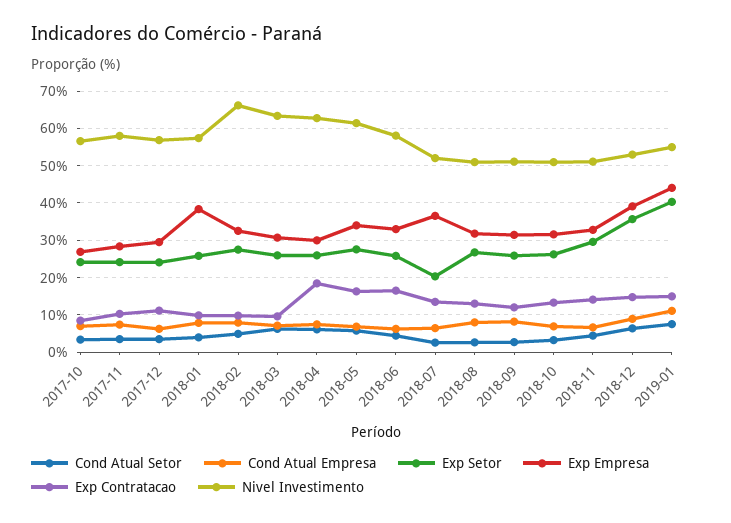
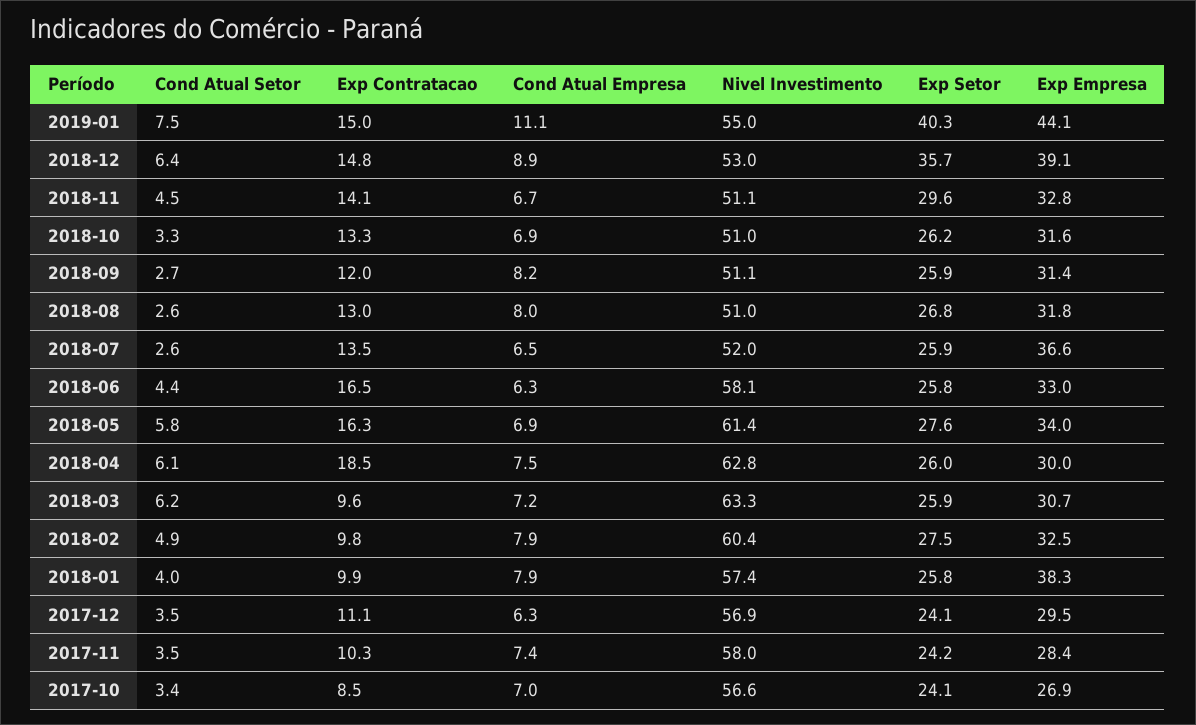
Nivel Investimento, 2018-02: 66 -> 60.4
Exp Setor, 2018-07: 20 -> 25.9

